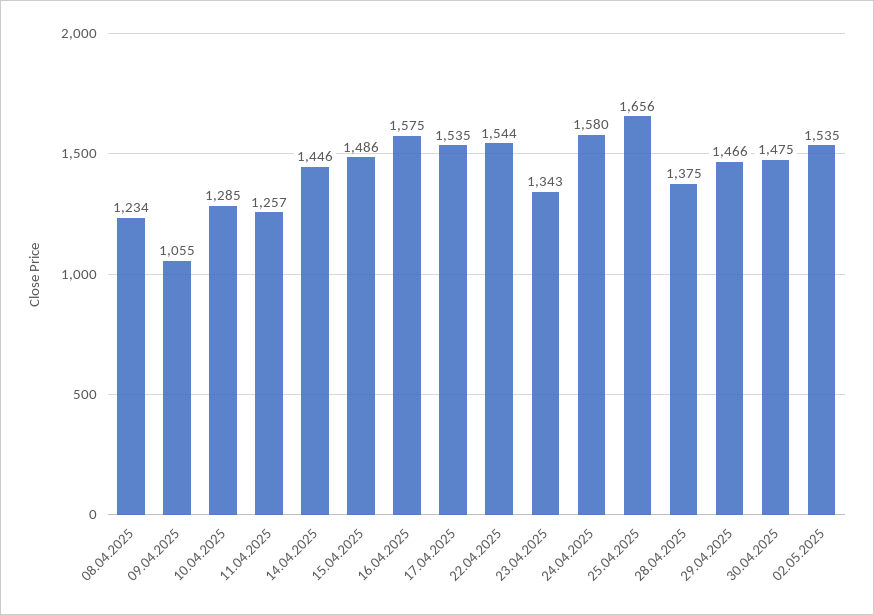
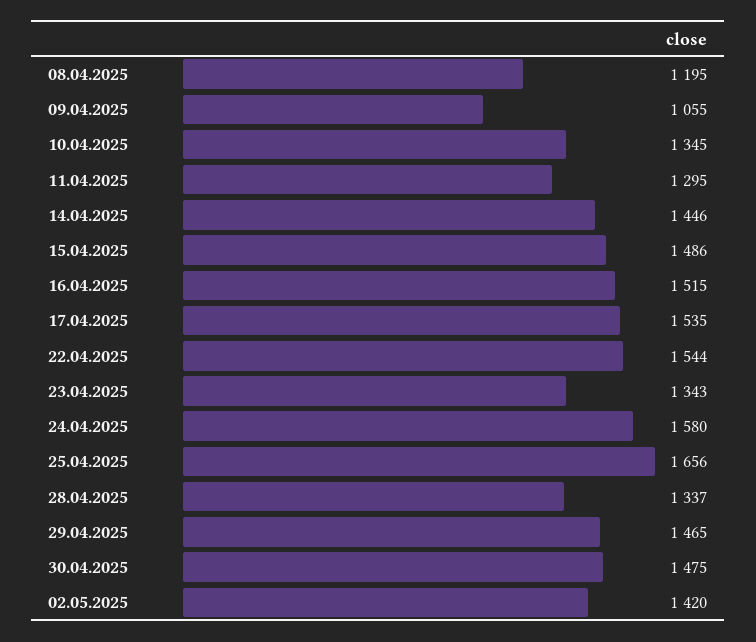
08.04.2025: 1234 -> 1195
10.04.2025: 1285 -> 1345
11.04.2025: 1257 -> 1295
16.04.2025: 1575 -> 1515
28.04.2025: 1375 -> 1337
29.04.2025: 1466 -> 1465
02.05.2025: 1535 -> 1420

